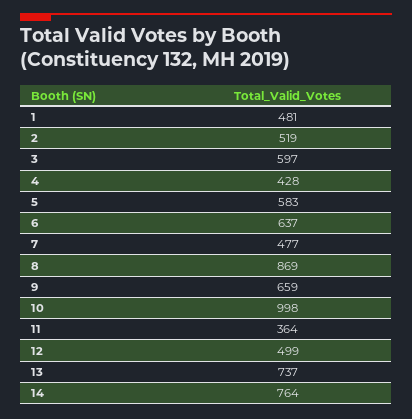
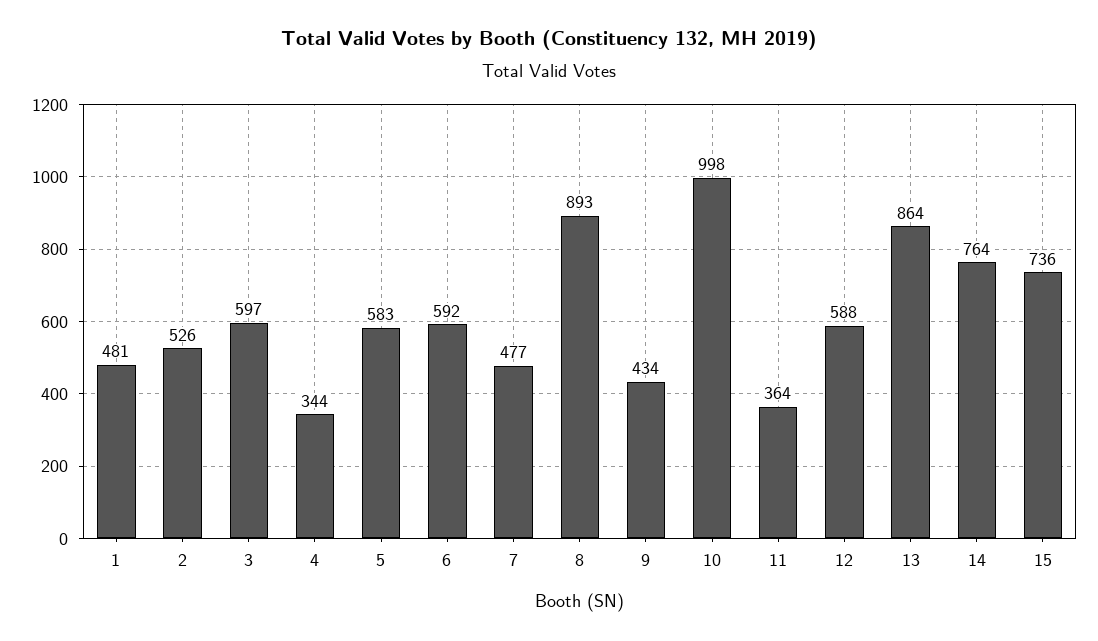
2: 519 -> 526
4: 428 -> 344
6: 637 -> 592
8: 869 -> 893
9: 659 -> 434
12: 499 -> 588
13: 737 -> 864
15: none -> 736

